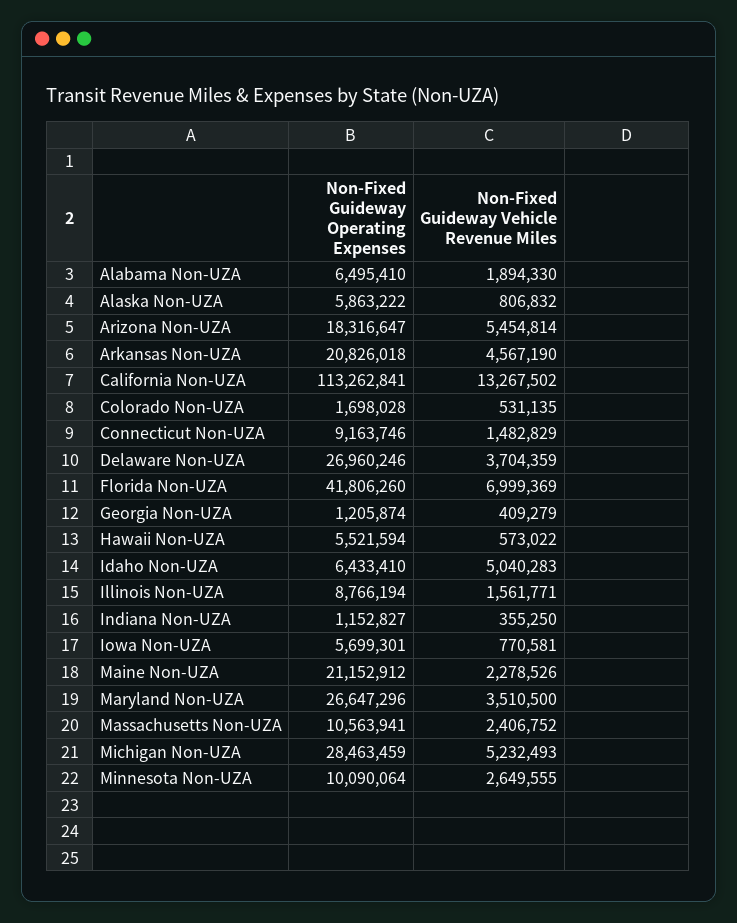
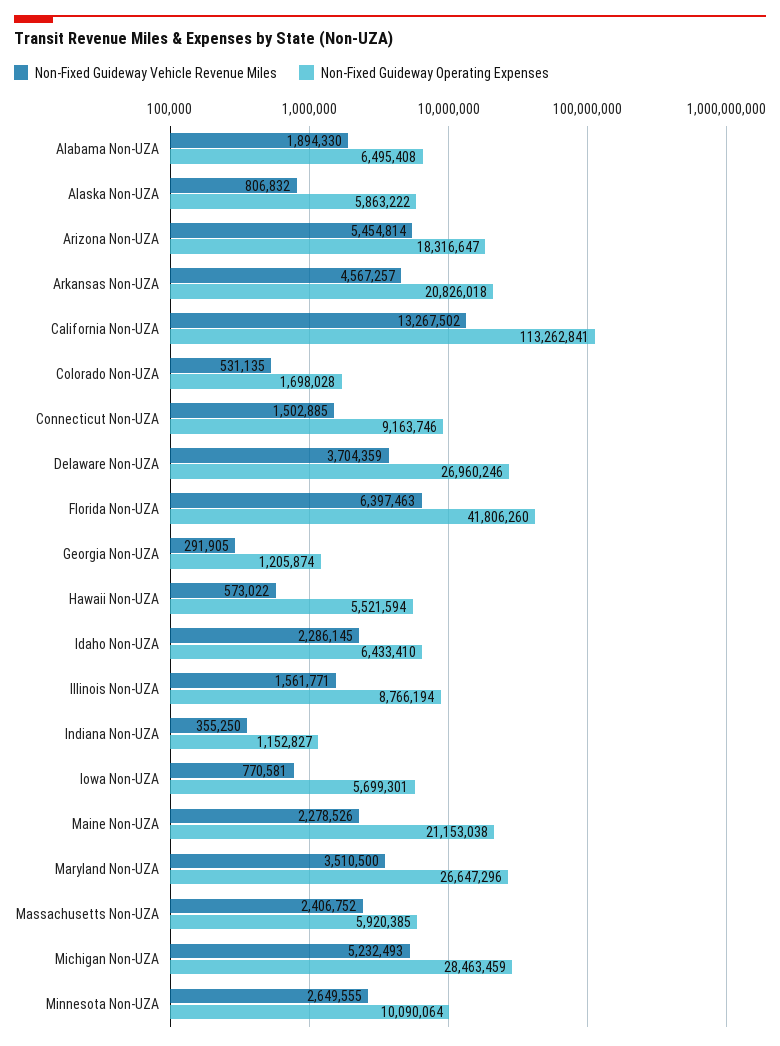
Non-Fixed Guideway Operating Expenses, Alabama Non-UZA: 6495410 -> 6495408
Non-Fixed Guideway Vehicle Revenue Miles, Arkansas Non-UZA: 4567190 -> 4567257
Non-Fixed Guideway Vehicle Revenue Miles, Connecticut Non-UZA: 1482829 -> 1502885
Non-Fixed Guideway Vehicle Revenue Miles, Florida Non-UZA: 6999369 -> 6397463
Non-Fixed Guideway Vehicle Revenue Miles, Georgia Non-UZA: 409279 -> 291905
Non-Fixed Guideway Vehicle Revenue Miles, Idaho Non-UZA: 5040283 -> 2286145
Non-Fixed Guideway Operating Expenses, Maine Non-UZA: 21152912 -> 21153038
Non-Fixed Guideway Operating Expenses, Massachusetts Non-UZA: 10563941 -> 5920385

